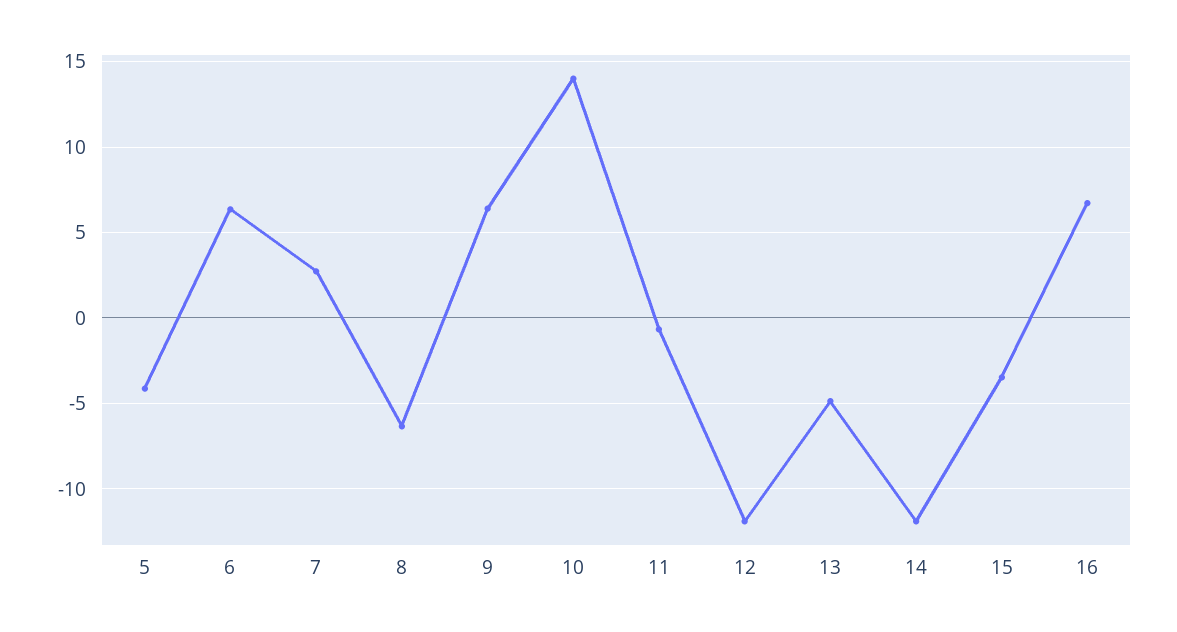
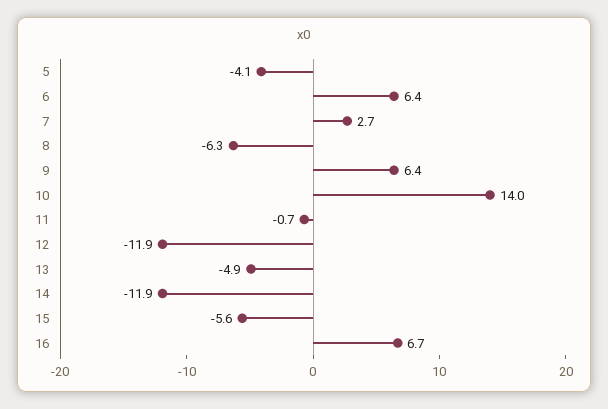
15: -3.5 -> -5.6

